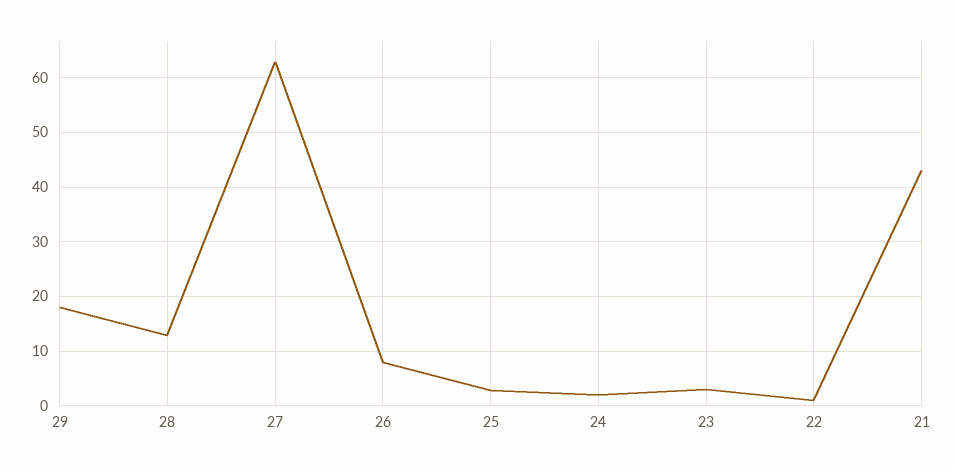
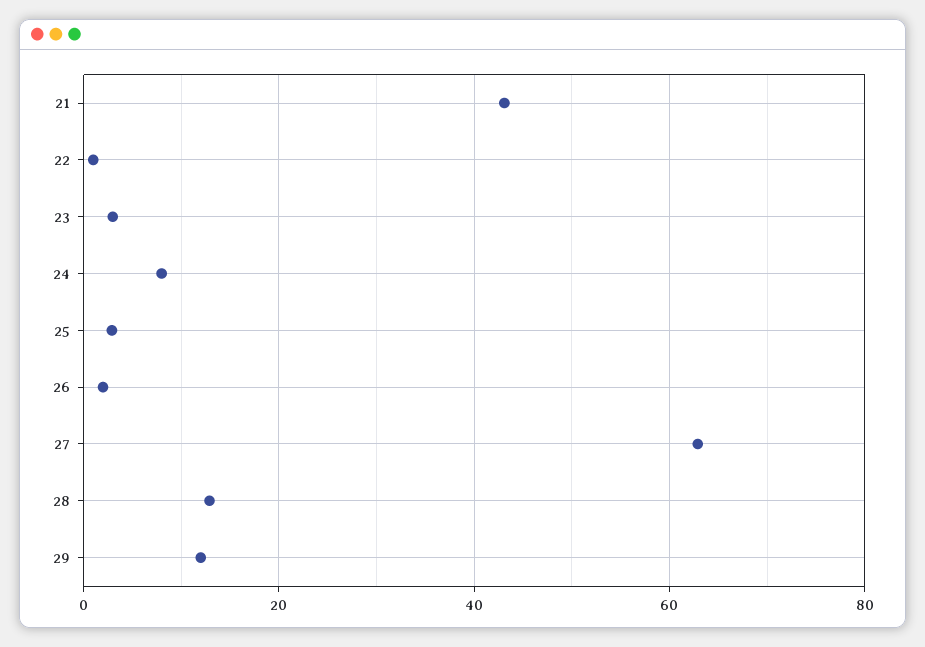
29: 18 -> 12
26: 8 -> 2
24: 2 -> 8

